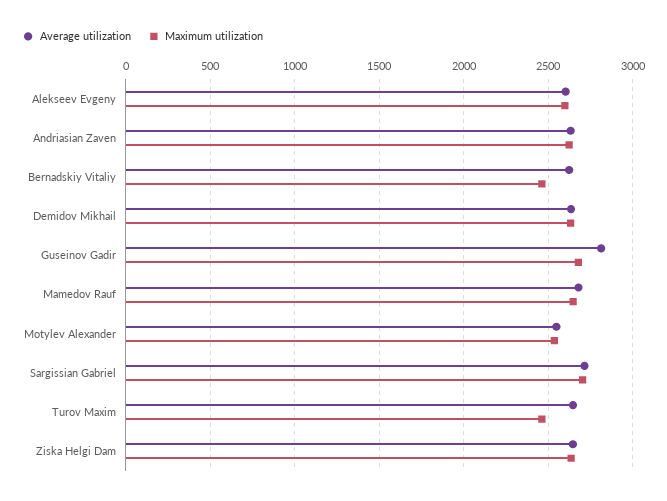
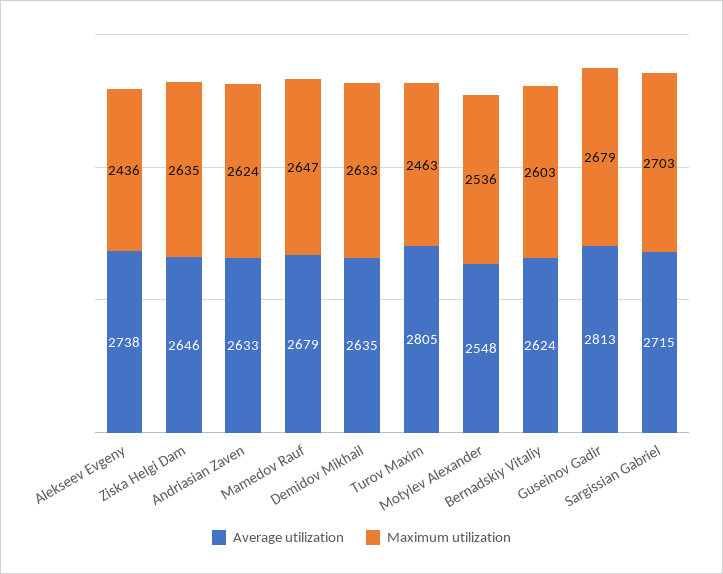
Average utilization, Alekseev Evgeny: 2600 -> 2738
Maximum utilization, Alekseev Evgeny: 2600 -> 2436
Maximum utilization, Bernadskiy Vitaliy: 2450 -> 2603
Average utilization, Turov Maxim: 2650 -> 2805

